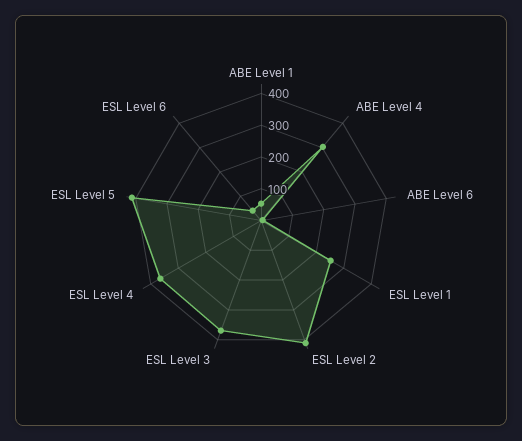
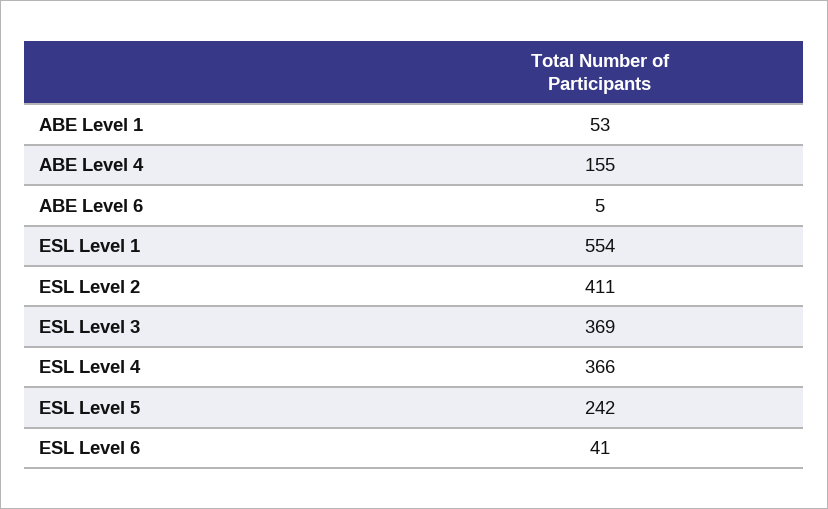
ABE Level 4: 300 -> 155
ESL Level 1: 250 -> 554
ESL Level 5: 400 -> 242

